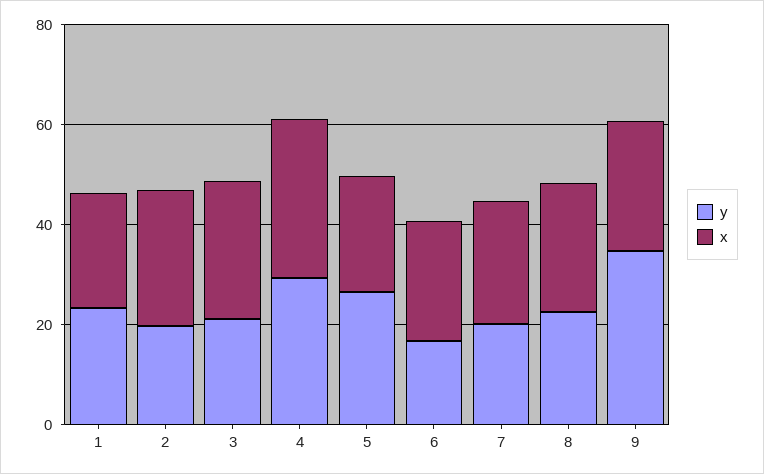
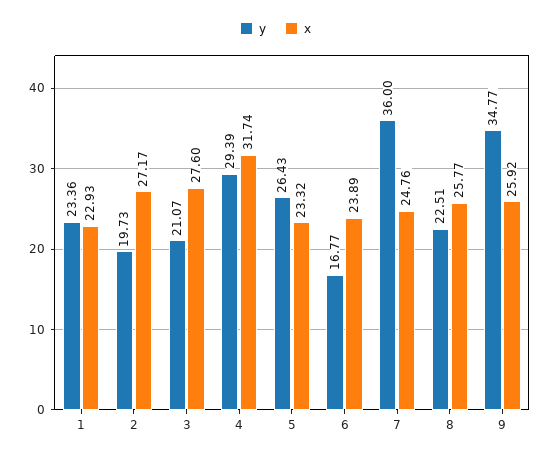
y, 7: 20 -> 36

